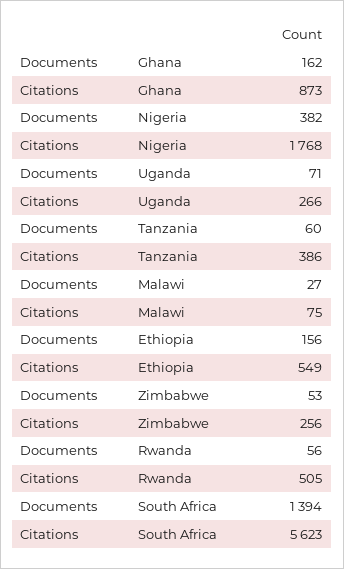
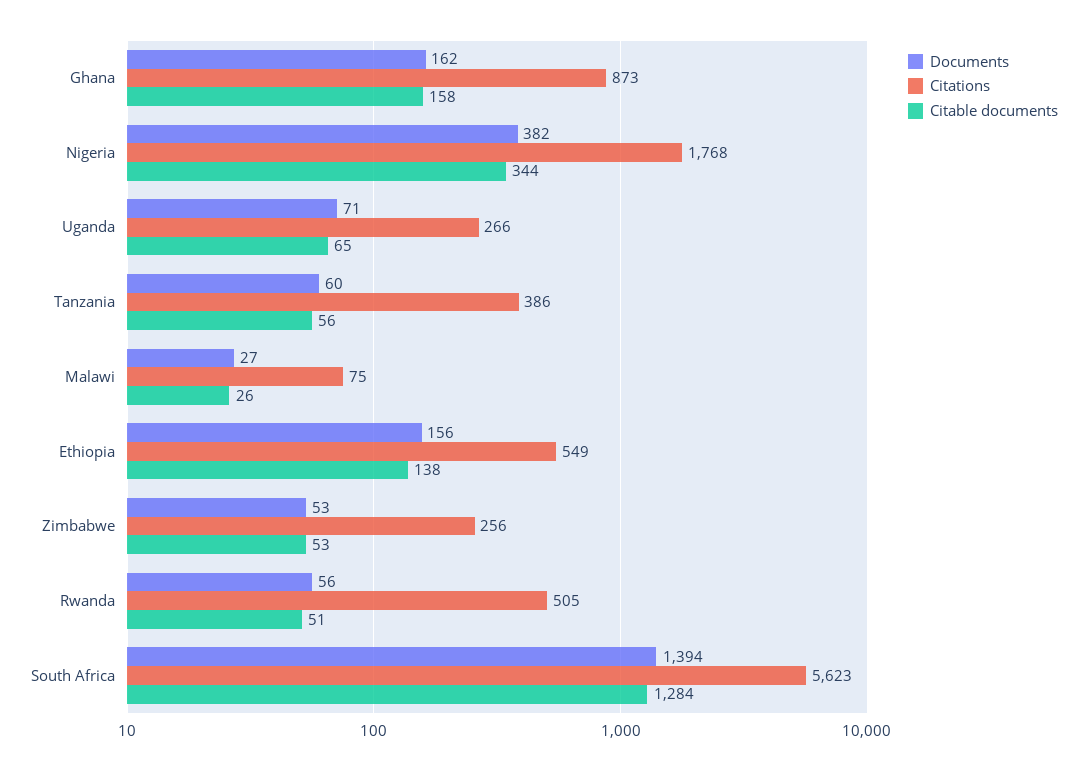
Citable documents, Ghana: none -> 158
Citable documents, Nigeria: none -> 344
Citable documents, Uganda: none -> 65
Citable documents, Tanzania: none -> 56
Citable documents, Malawi: none -> 26
Citable documents, Ethiopia: none -> 138
Citable documents, Zimbabwe: none -> 53
Citable documents, Rwanda: none -> 51
Citable documents, South Africa: none -> 1284

